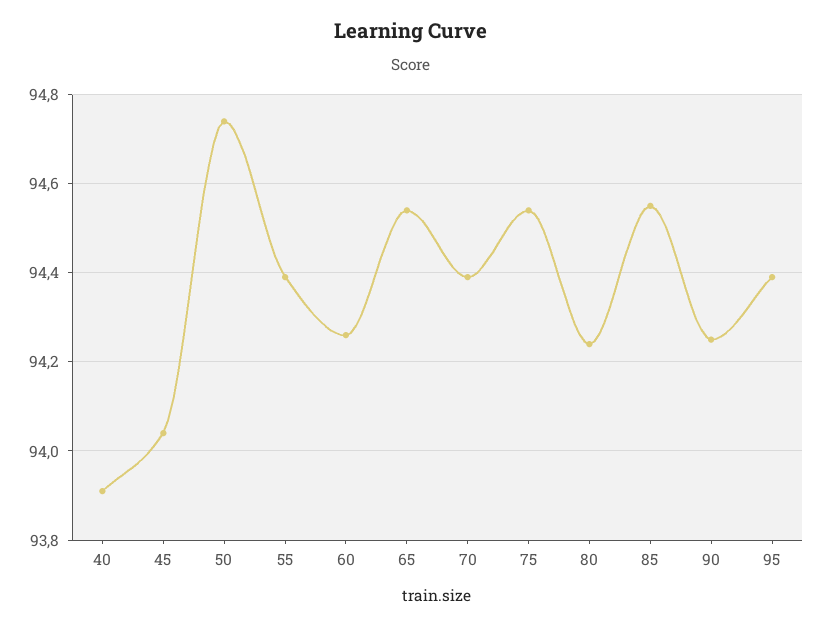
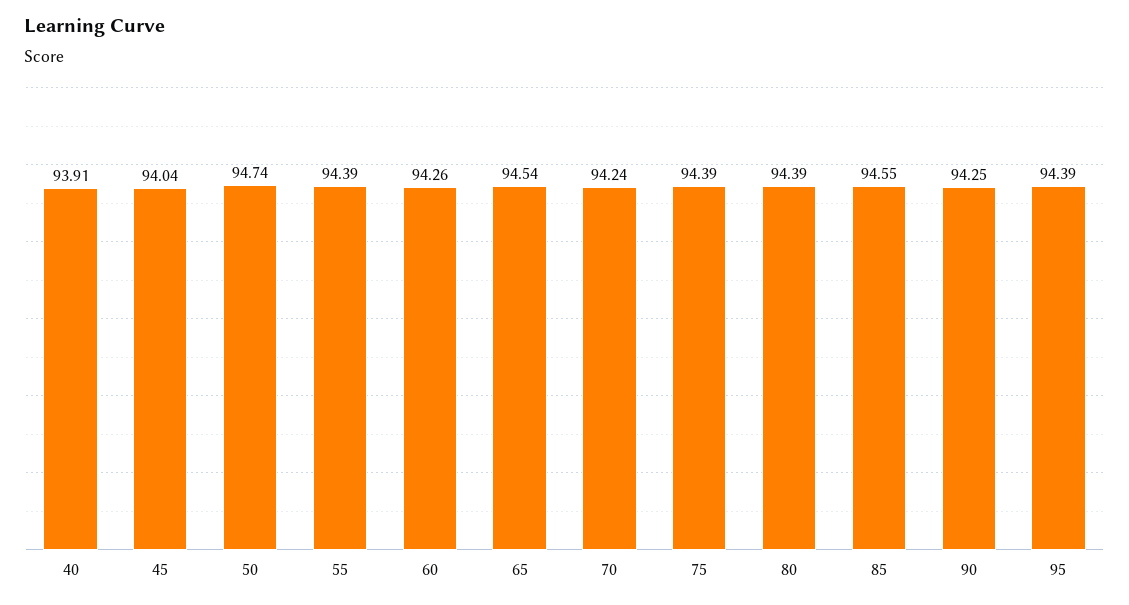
70: 94.4 -> 94.24
75: 94.55 -> 94.39
80: 94.25 -> 94.39

